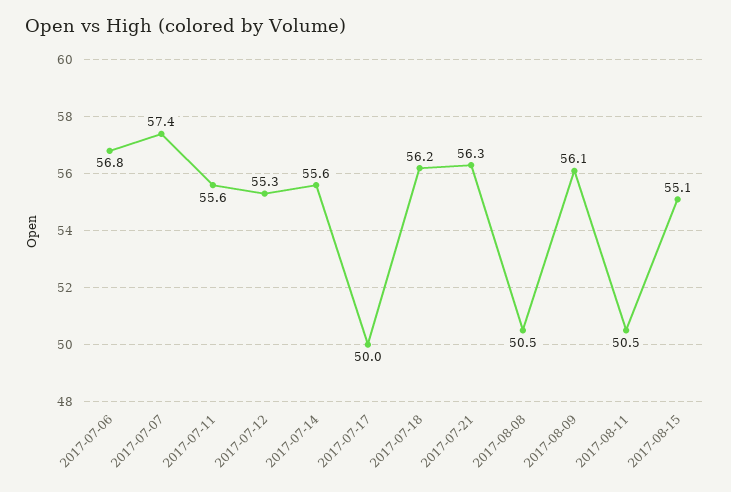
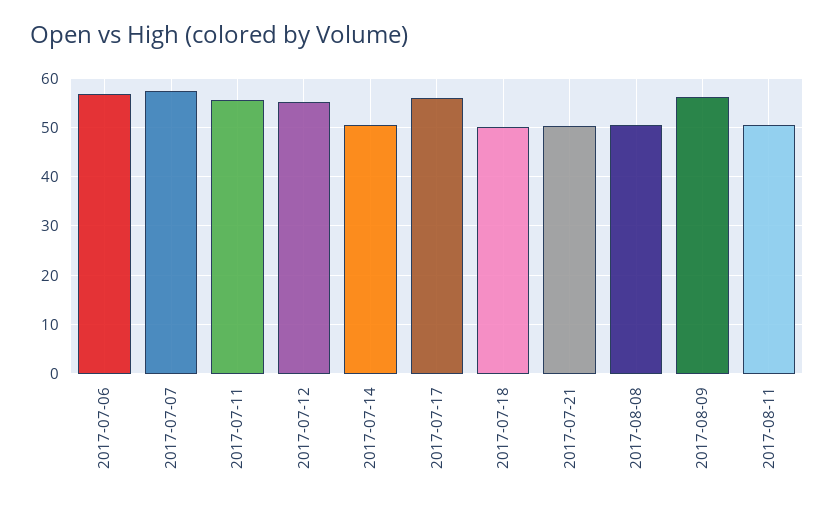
2017-07-14: 55.6 -> 50
2017-07-17: 50 -> 56
2017-07-18: 56.2 -> 50
2017-07-21: 56.3 -> 50
2017-08-15: 55.1 -> none

